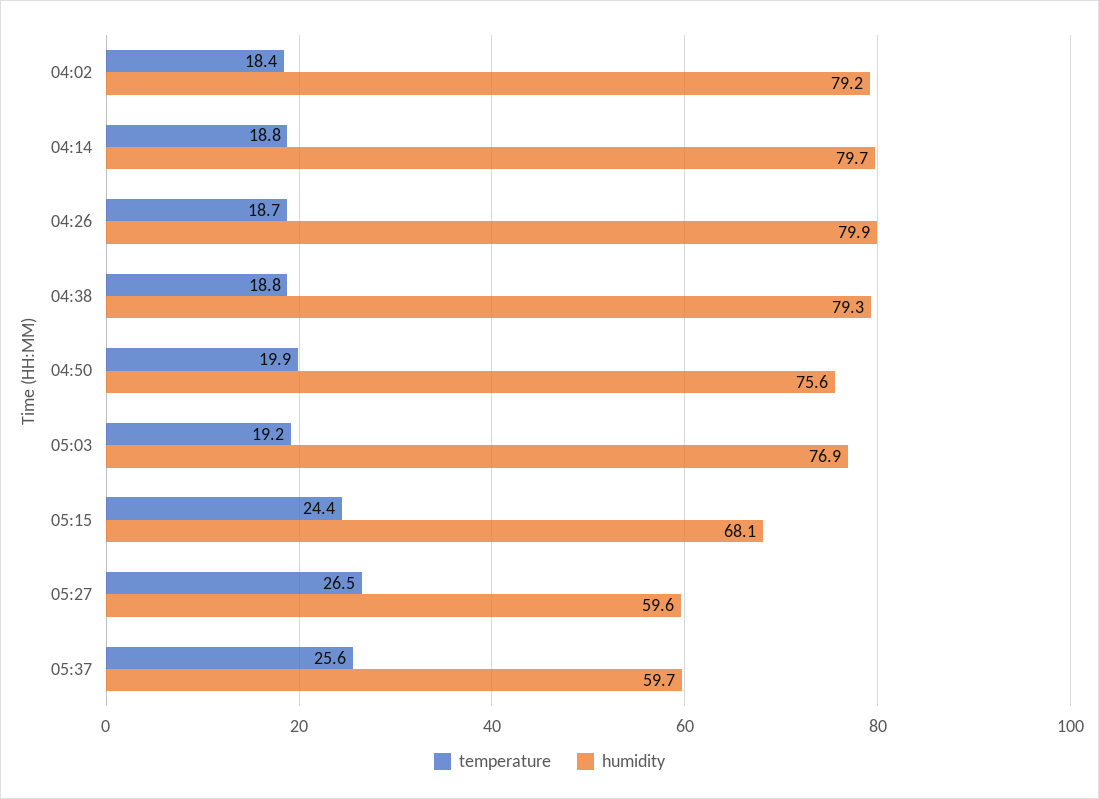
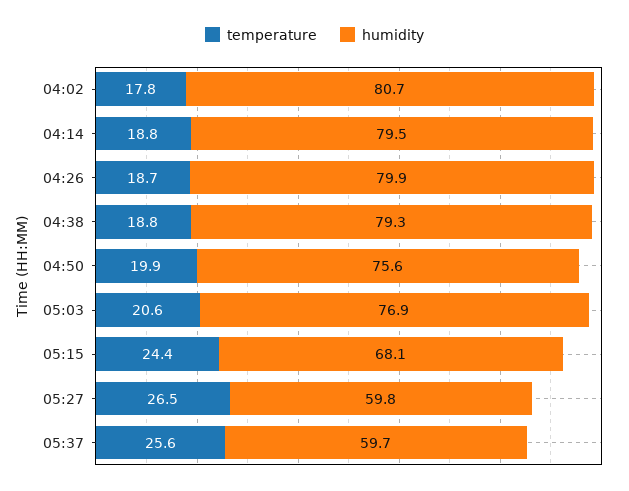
temperature, 04:02: 18.4 -> 17.8
humidity, 04:02: 79.2 -> 80.7
humidity, 04:14: 79.7 -> 79.5
temperature, 05:03: 19.2 -> 20.6
humidity, 05:27: 59.6 -> 59.8

